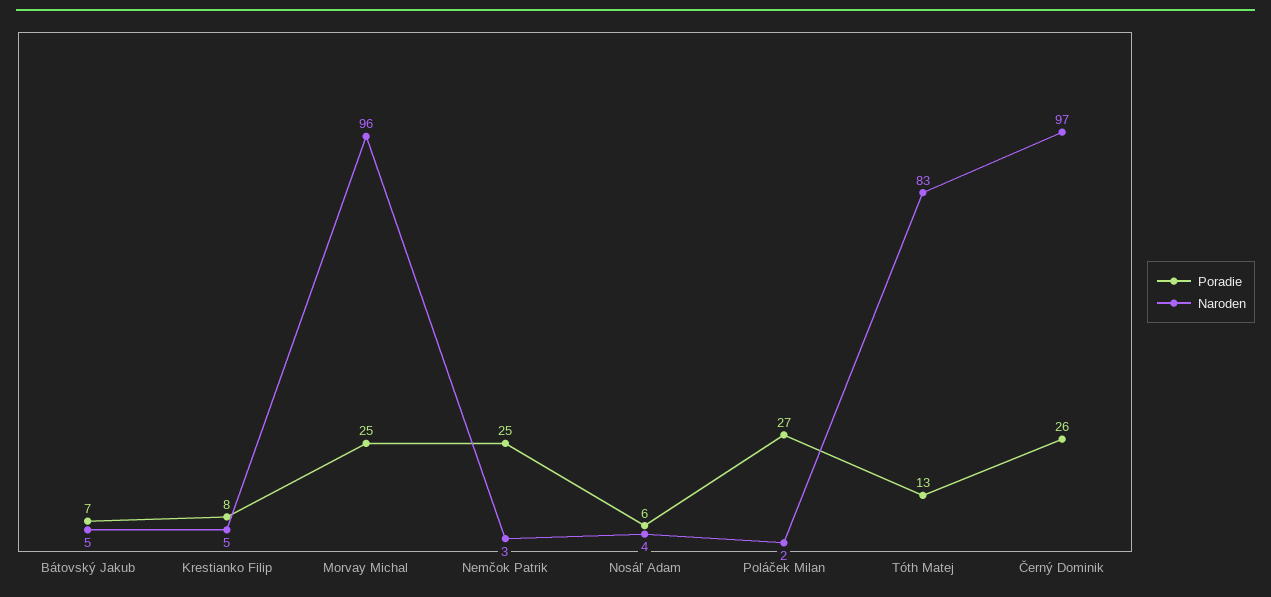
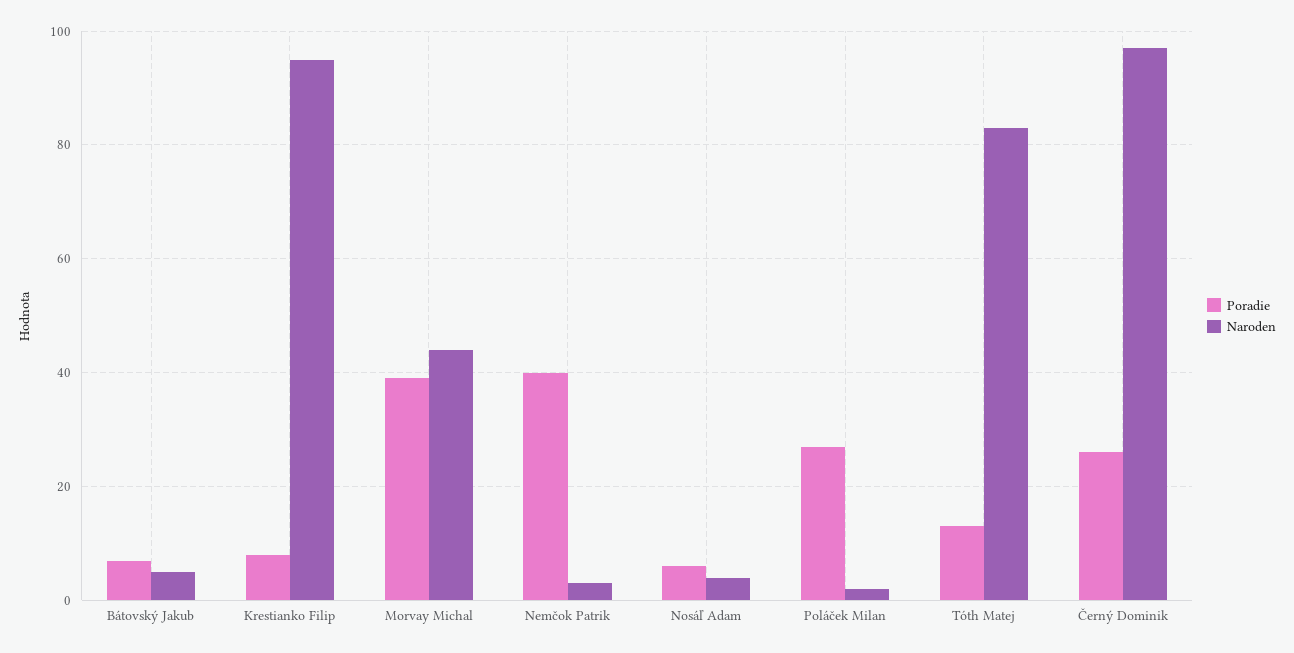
Naroden, Krestianko Filip: 5 -> 95
Poradie, Morvay Michal: 25 -> 40
Naroden, Morvay Michal: 96 -> 45
Poradie, Nemčok Patrik: 25 -> 40

